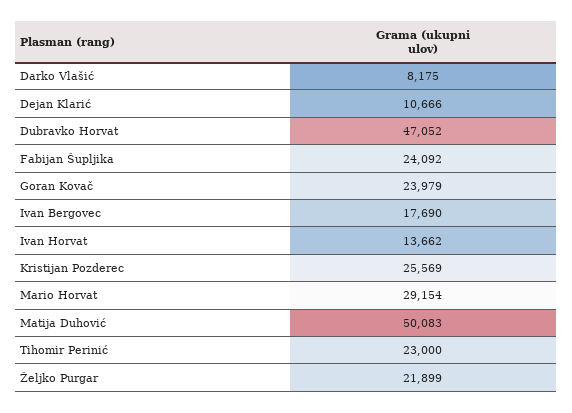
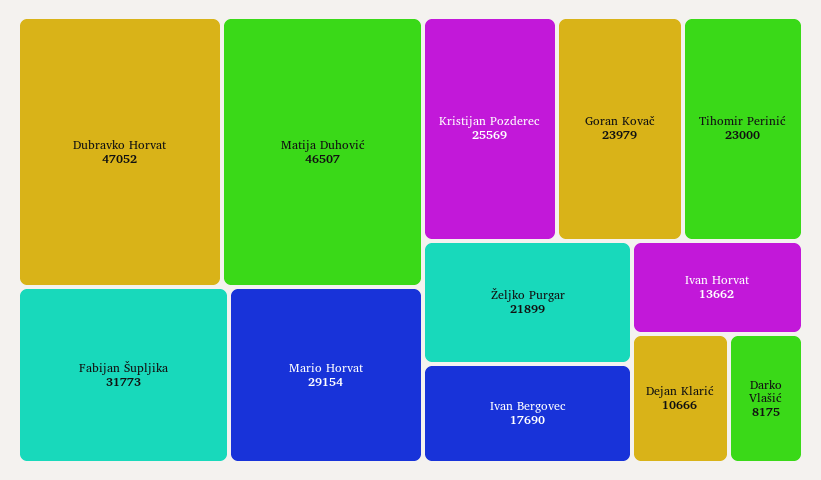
Fabijan Šupljika: 24092 -> 31773
Matija Duhović: 50083 -> 46507

